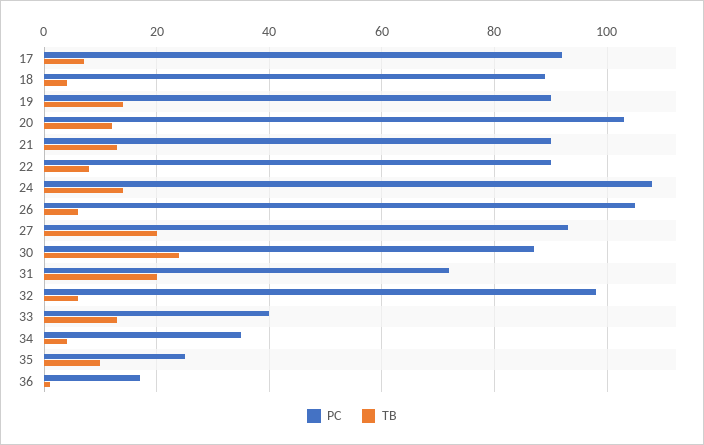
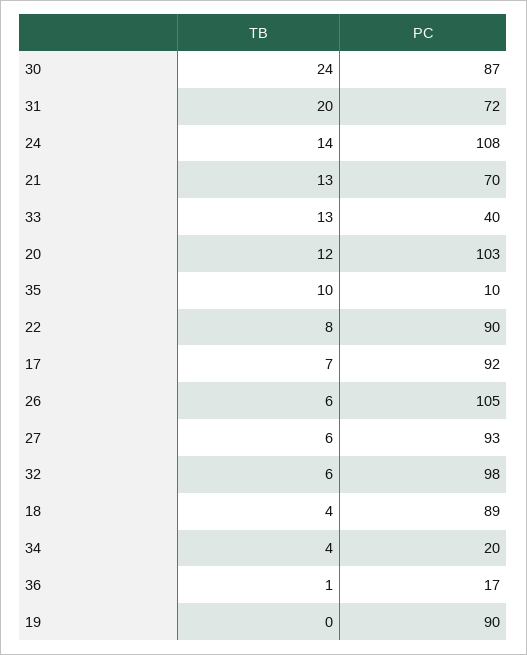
TB, 19: 15 -> 0
PC, 21: 90 -> 70
TB, 27: 20 -> 6
PC, 34: 35 -> 20
PC, 35: 25 -> 10

